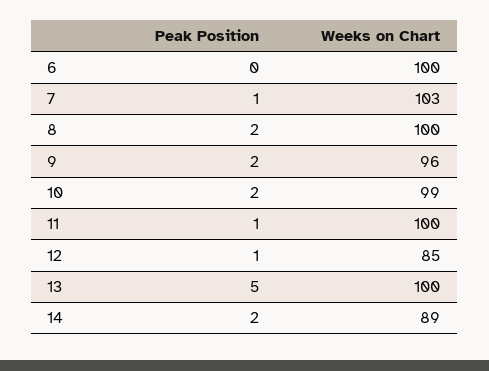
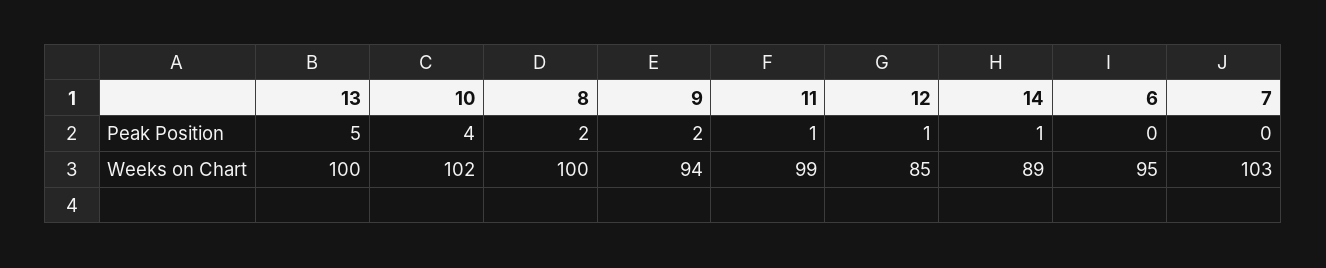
Weeks on Chart, 6: 100 -> 95
Peak Position, 7: 1 -> 0
Weeks on Chart, 9: 96 -> 94
Peak Position, 10: 2 -> 4
Weeks on Chart, 10: 99 -> 102
Weeks on Chart, 11: 100 -> 99
Peak Position, 14: 2 -> 1

